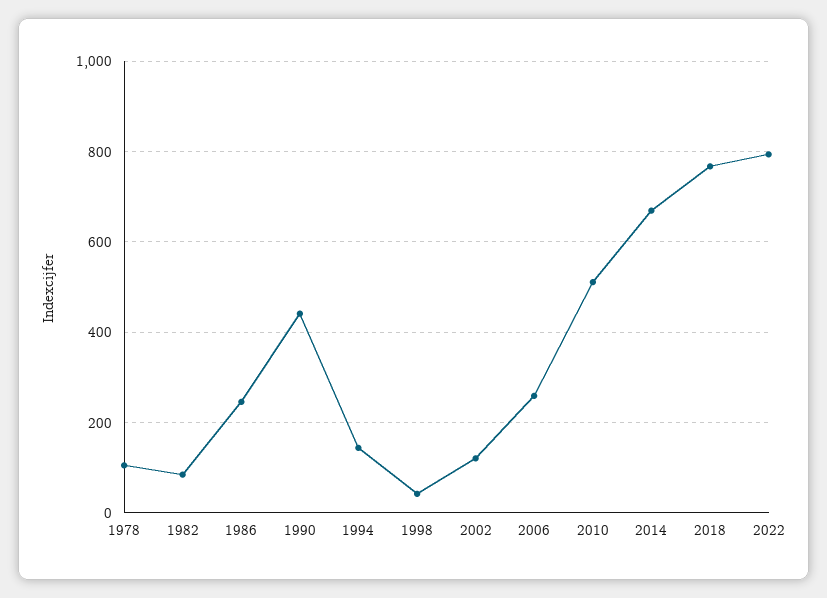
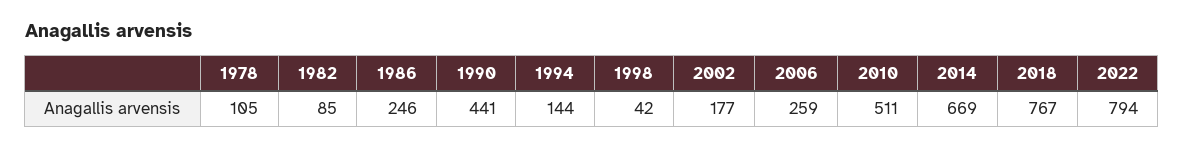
2002: 120 -> 177

